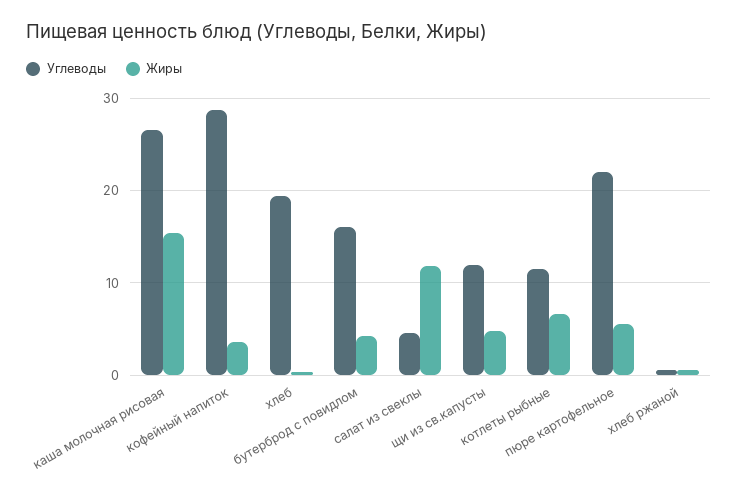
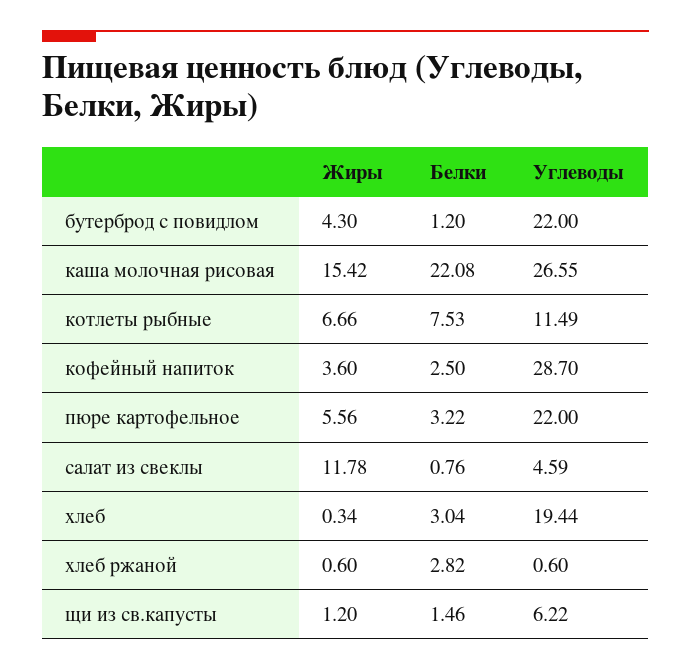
Углеводы, бутерброд с повидлом: 16 -> 22
Углеводы, щи из св.капусты: 12 -> 6.22
Жиры, щи из св.капусты: 5 -> 1.2
Белки, бутерброд с повидлом: none -> 1.2
Белки, каша молочная рисовая: none -> 22.08
Белки, котлеты рыбные: none -> 7.53
Белки, кофейный напиток: none -> 2.5
Белки, пюре картофельное: none -> 3.22
Белки, салат из свеклы: none -> 0.76
Белки, хлеб: none -> 3.04
Белки, хлеб ржаной: none -> 2.82
Белки, щи из св.капусты: none -> 1.46

